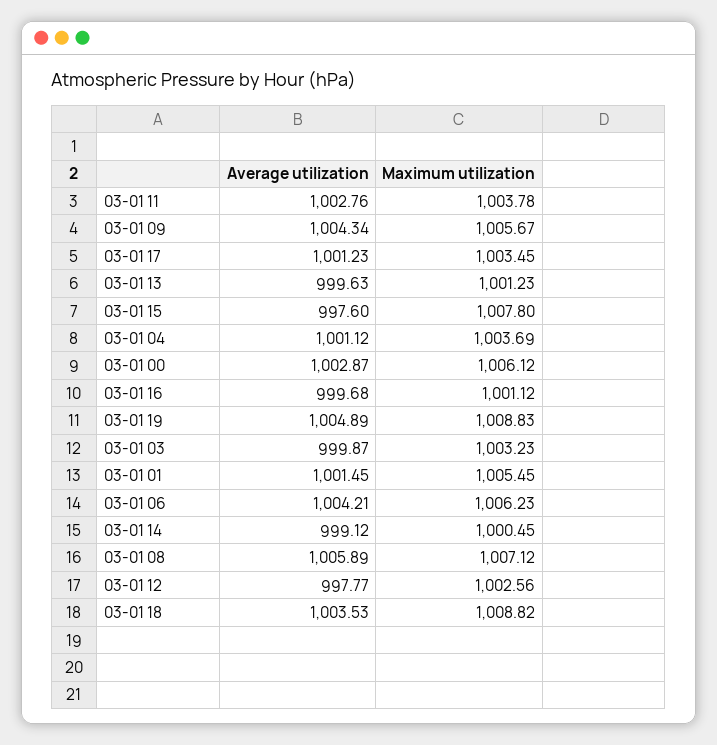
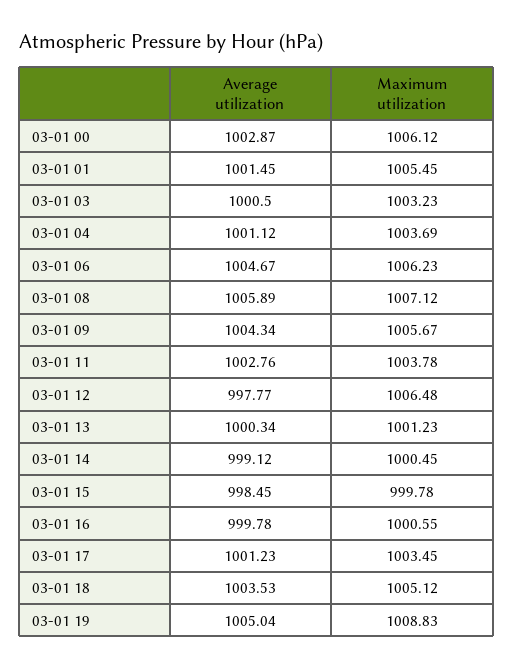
Average utilization, 03-01 13: 999.63 -> 1000.34
Average utilization, 03-01 15: 997.6 -> 998.45
Maximum utilization, 03-01 15: 1007.8 -> 999.78
Average utilization, 03-01 16: 999.68 -> 999.78
Maximum utilization, 03-01 16: 1001.12 -> 1000.55
Average utilization, 03-01 19: 1004.89 -> 1005.04
Average utilization, 03-01 03: 999.87 -> 1000.5
Average utilization, 03-01 06: 1004.21 -> 1004.67
Maximum utilization, 03-01 12: 1002.56 -> 1006.48
Maximum utilization, 03-01 18: 1008.82 -> 1005.12

